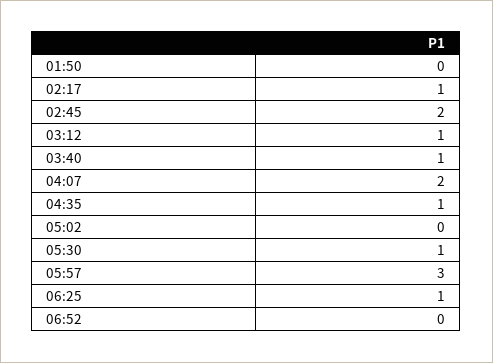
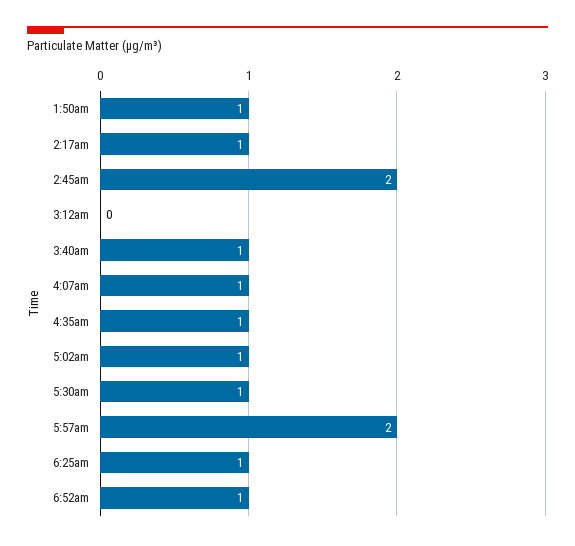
01:50: 0 -> 1
03:12: 1 -> 0
04:07: 2 -> 1
05:02: 0 -> 1
05:57: 3 -> 2
06:52: 0 -> 1

